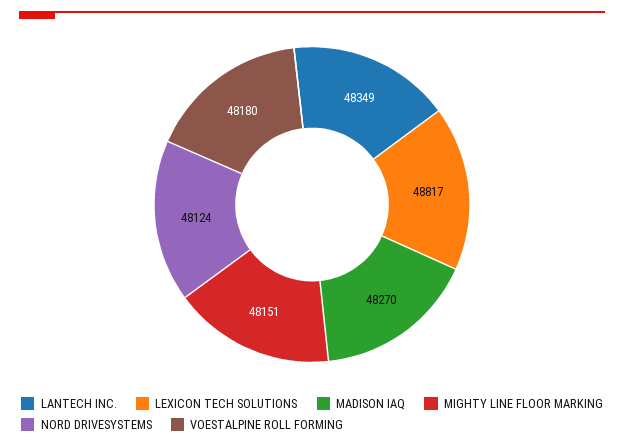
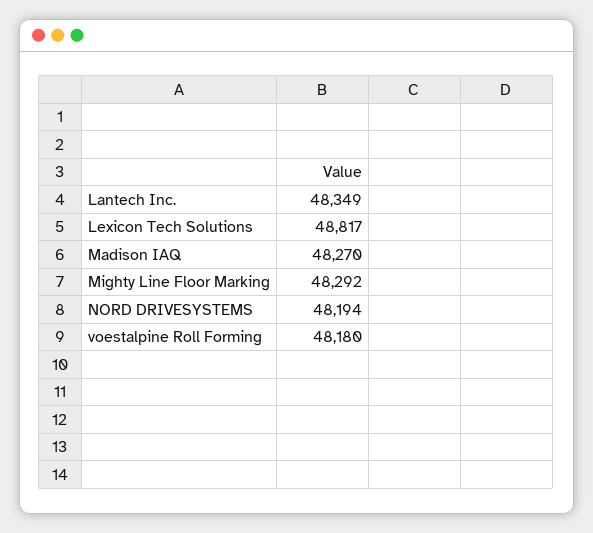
MIGHTY LINE FLOOR MARKING: 48151 -> 48292
NORD DRIVESYSTEMS: 48124 -> 48194

